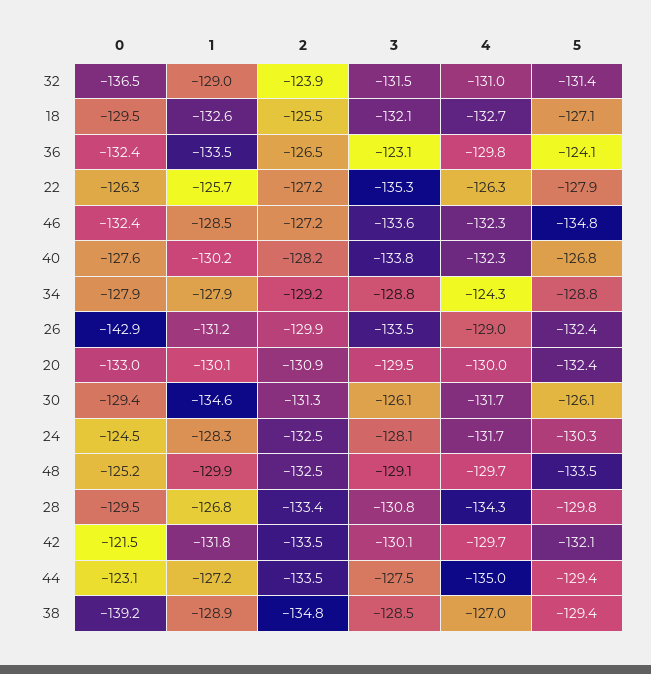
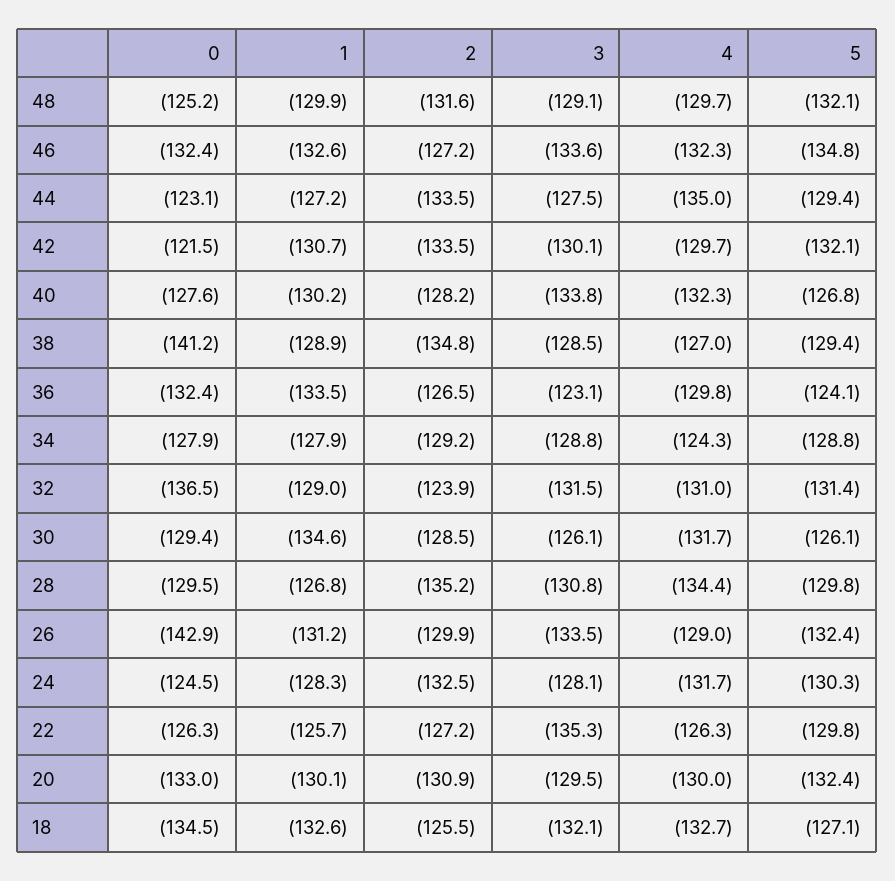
0, 18: -129.5 -> -134.5
5, 22: -127.9 -> -129.8
1, 46: -128.5 -> -132.6
2, 30: -131.3 -> -128.5
2, 48: -132.5 -> -131.6
5, 48: -133.5 -> -132.1
2, 28: -133.4 -> -135.2
4, 28: -134.3 -> -134.4
1, 42: -131.8 -> -130.7
0, 38: -139.2 -> -141.2

